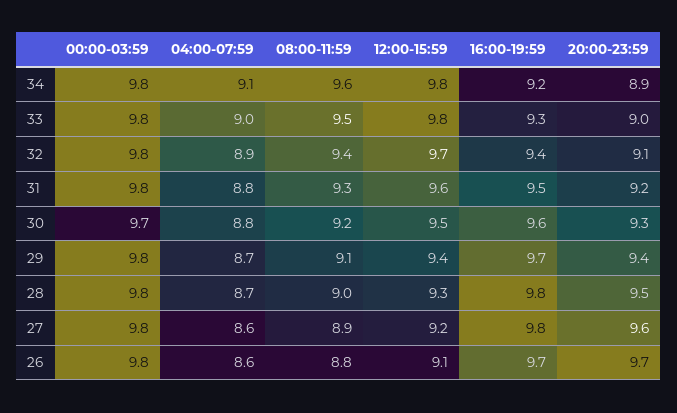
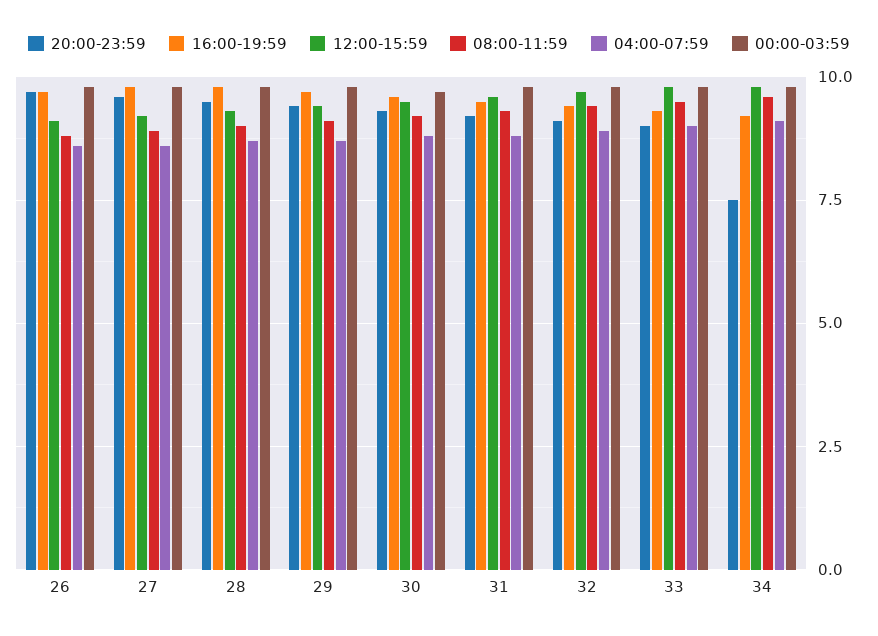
20:00-23:59, 34: 8.9 -> 7.5

